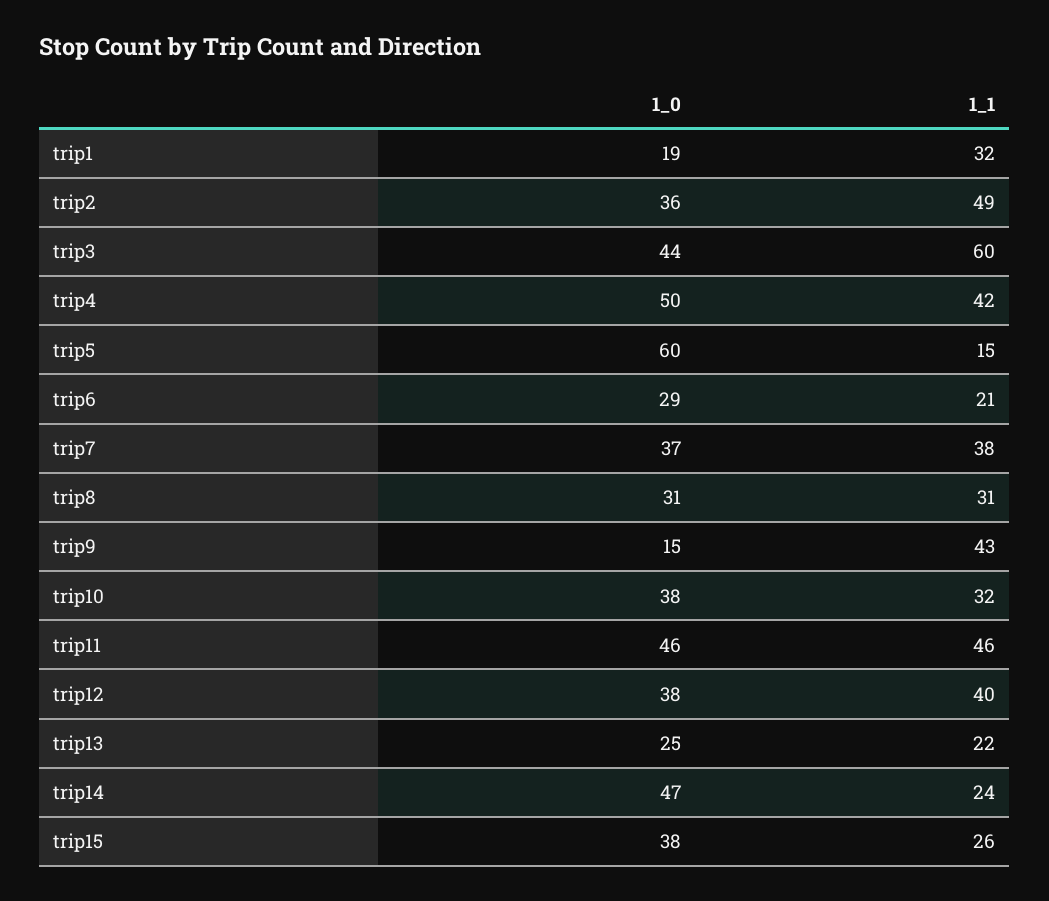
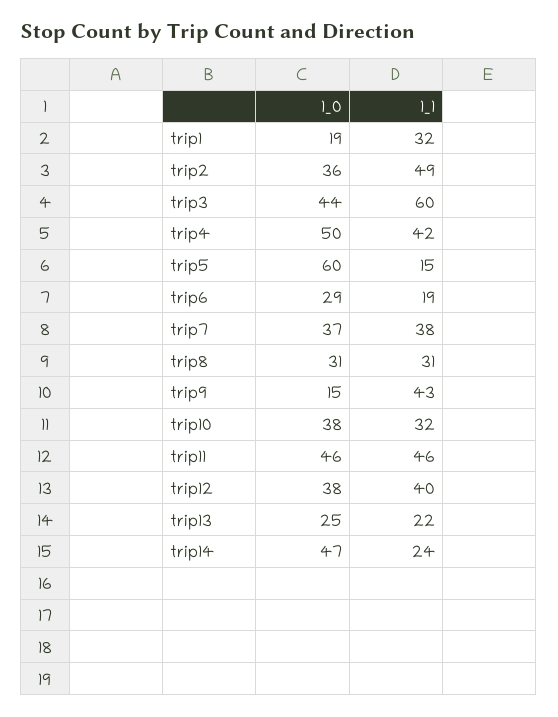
1_1, trip6: 21 -> 19
1_0, trip15: 38 -> none
1_1, trip15: 26 -> none

